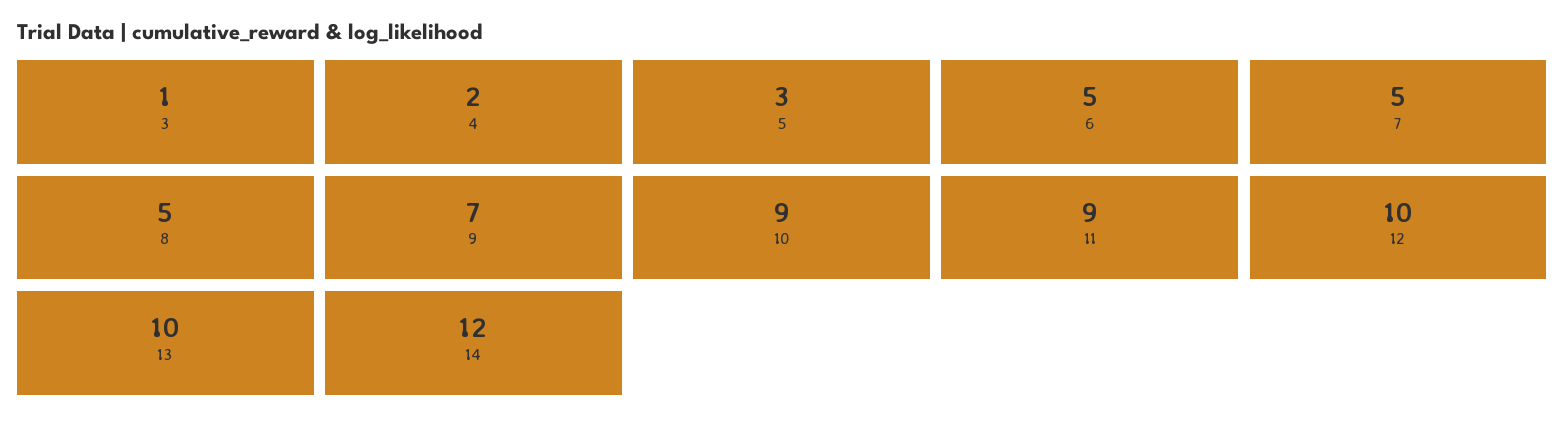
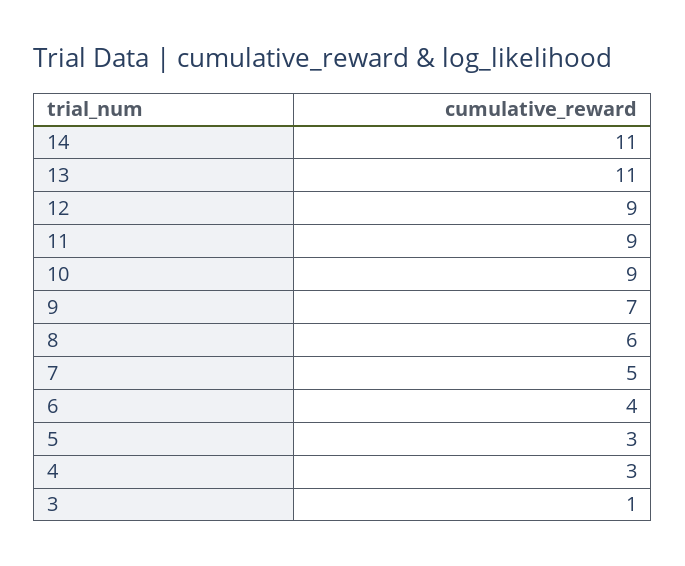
4: 2 -> 3
6: 5 -> 4
8: 5 -> 6
12: 10 -> 9
13: 10 -> 11
14: 12 -> 11

